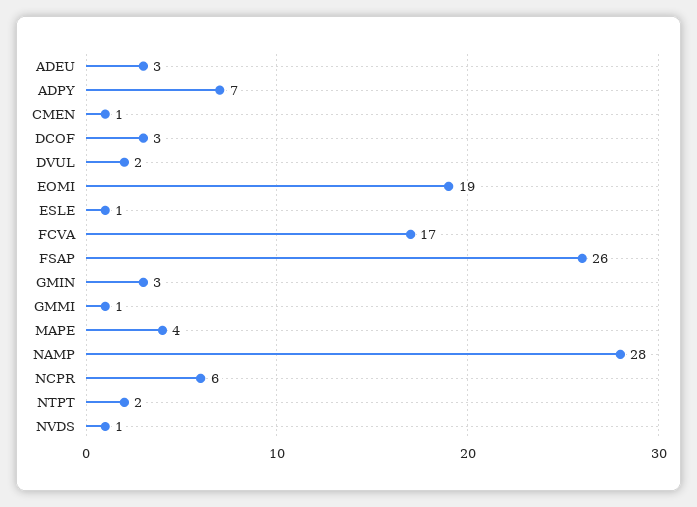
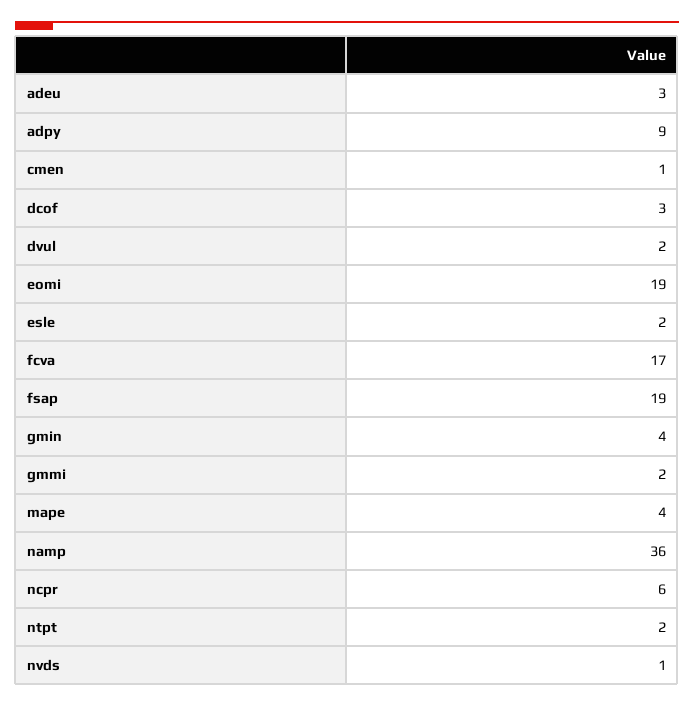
ADPY: 7 -> 9
ESLE: 1 -> 2
FSAP: 26 -> 19
GMIN: 3 -> 4
GMMI: 1 -> 2
NAMP: 28 -> 36

